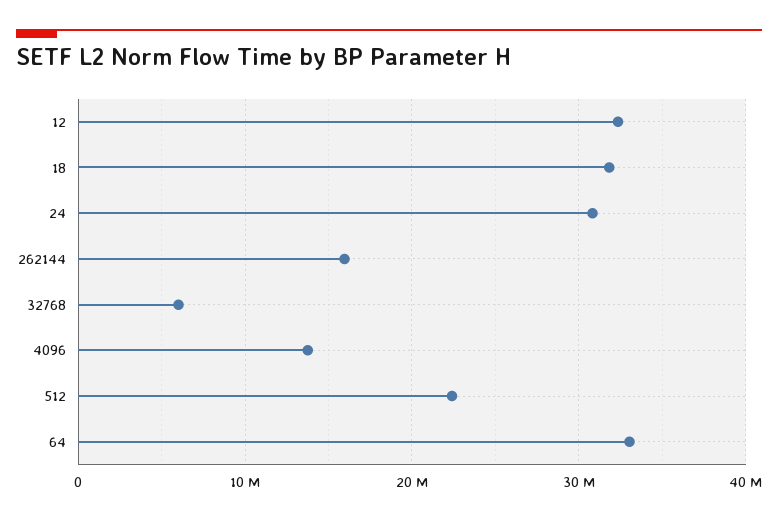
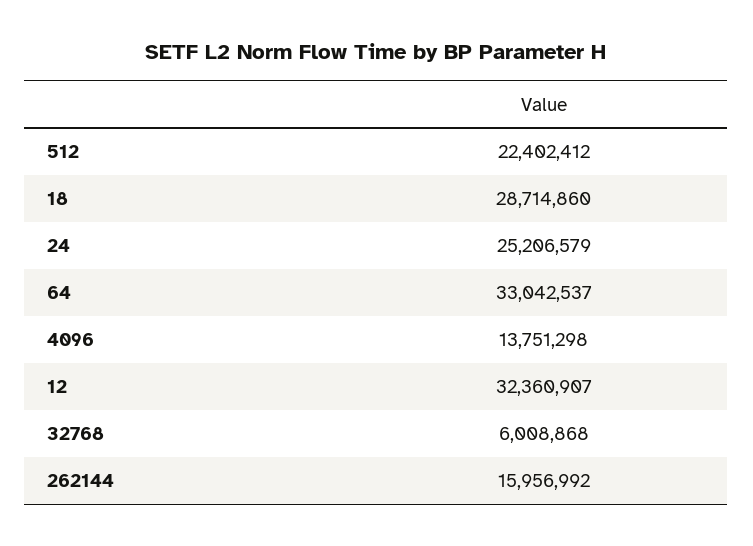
18: 32000000 -> 28714860
24: 31000000 -> 25206579

